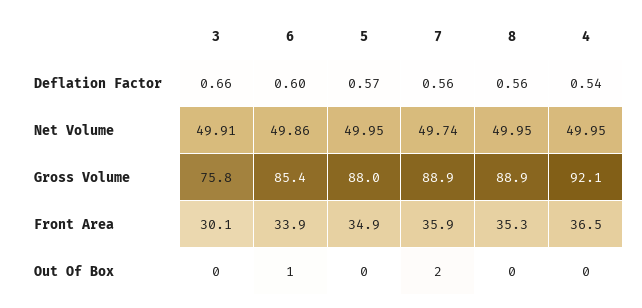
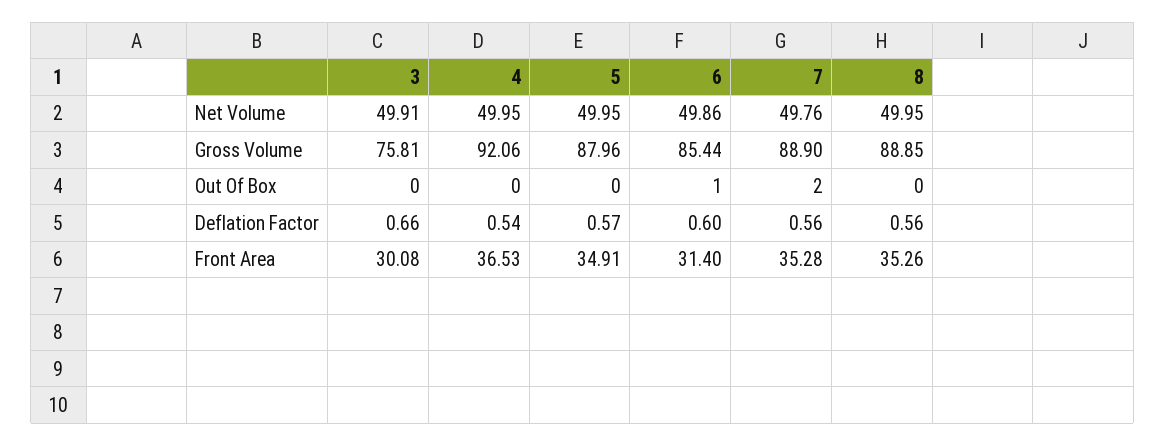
7, Net Volume: 49.74 -> 49.76
6, Front Area: 33.9 -> 31.4
7, Front Area: 35.9 -> 35.28

